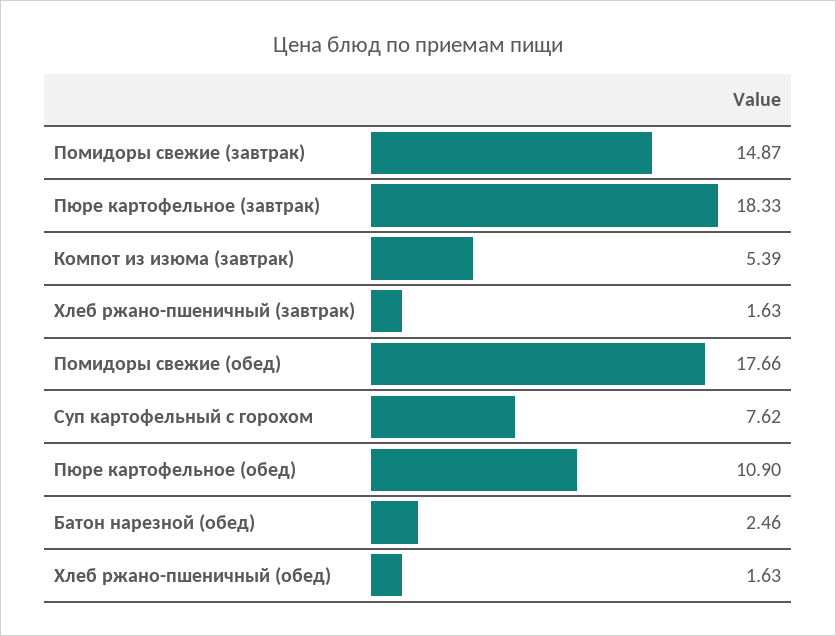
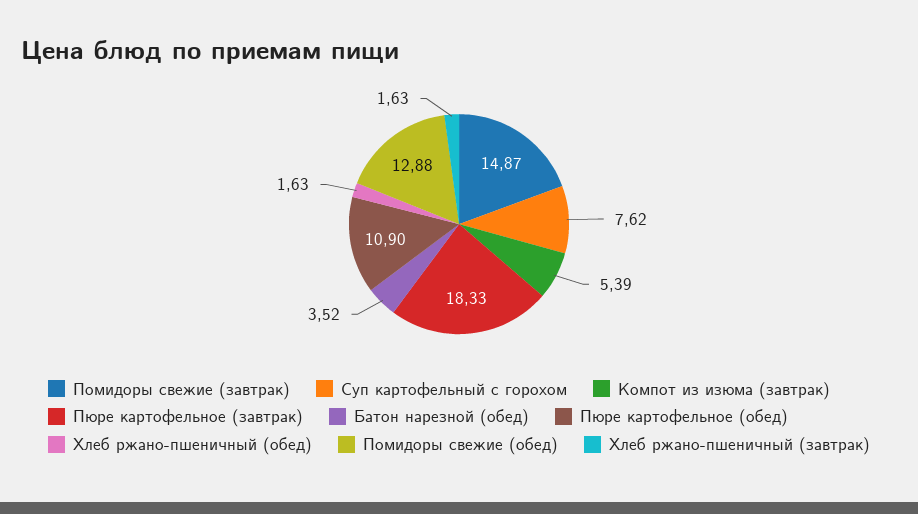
Помидоры свежие (обед): 17.66 -> 12.88
Батон нарезной (обед): 2.46 -> 3.52

